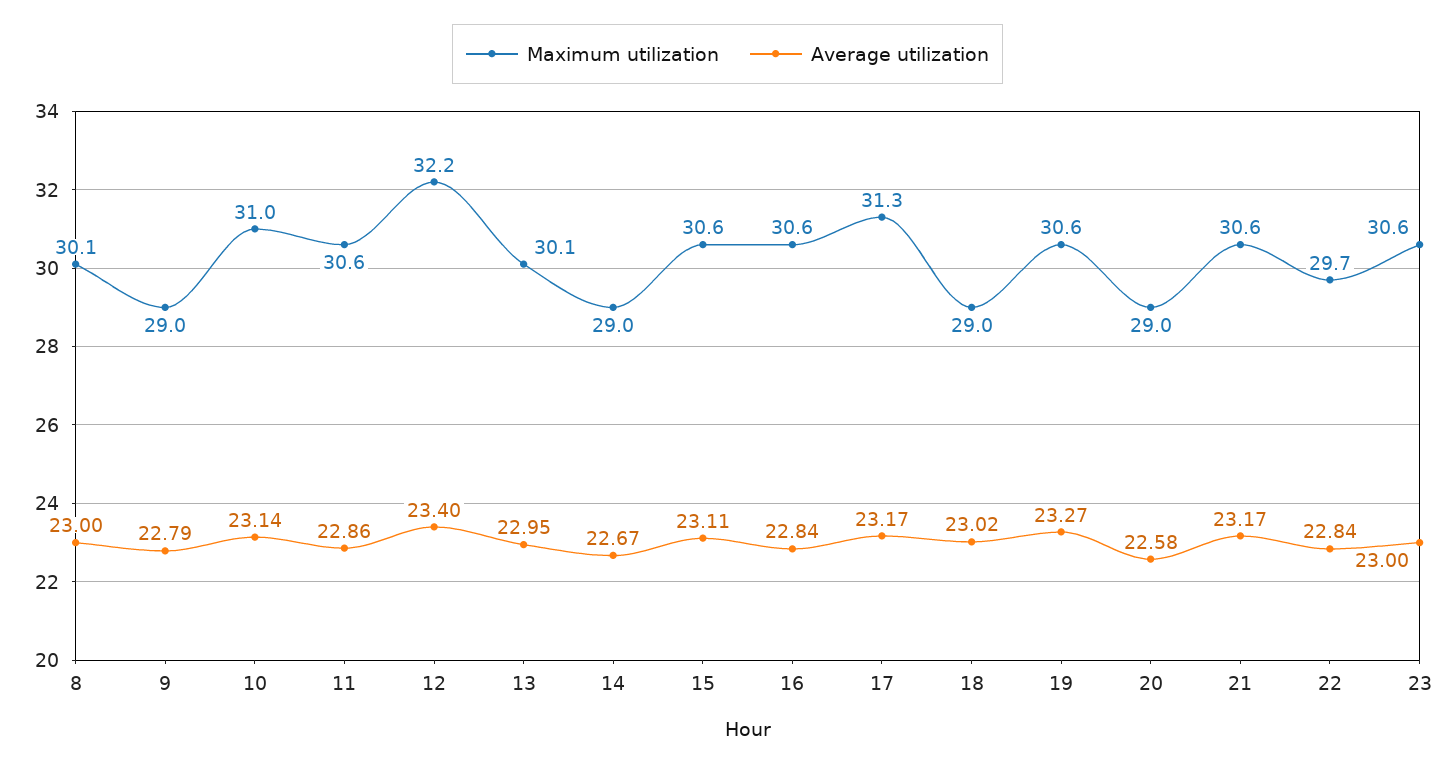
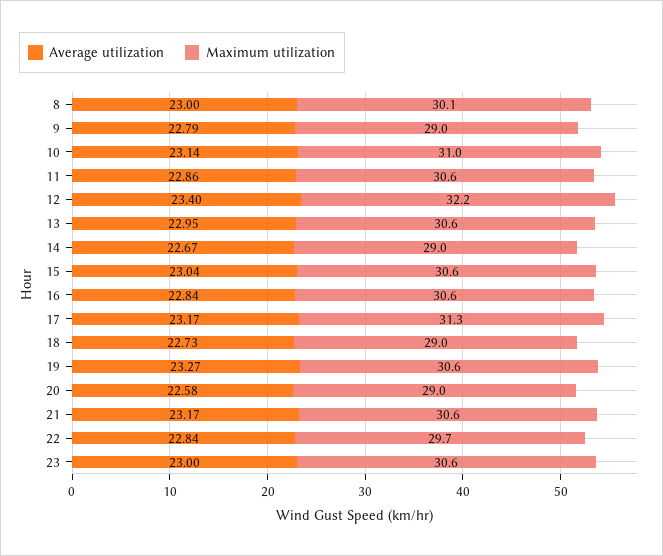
Maximum utilization, 13: 30.1 -> 30.6
Average utilization, 15: 23.11 -> 23.04
Average utilization, 18: 23.02 -> 22.73

